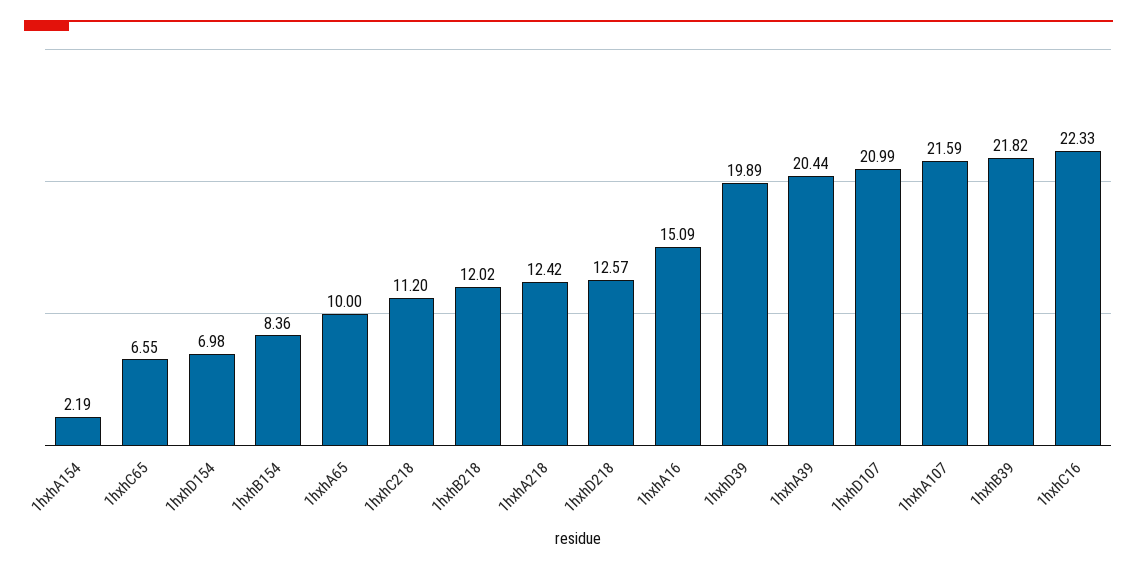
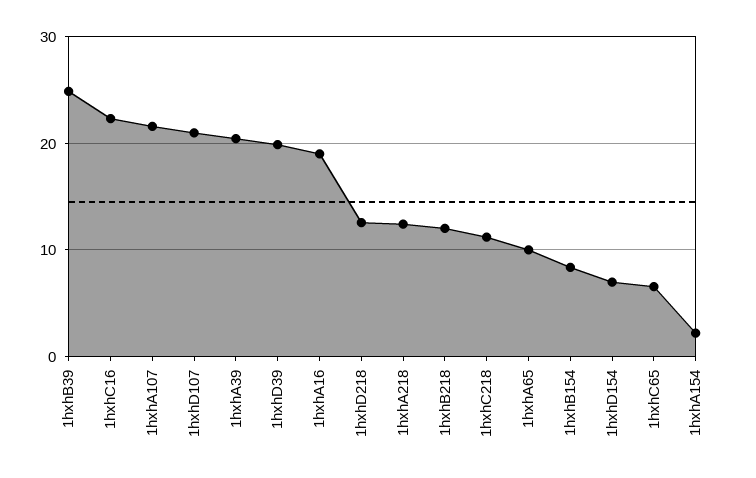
1hxhA16: 15.09 -> 19
1hxhB39: 21.82 -> 25

